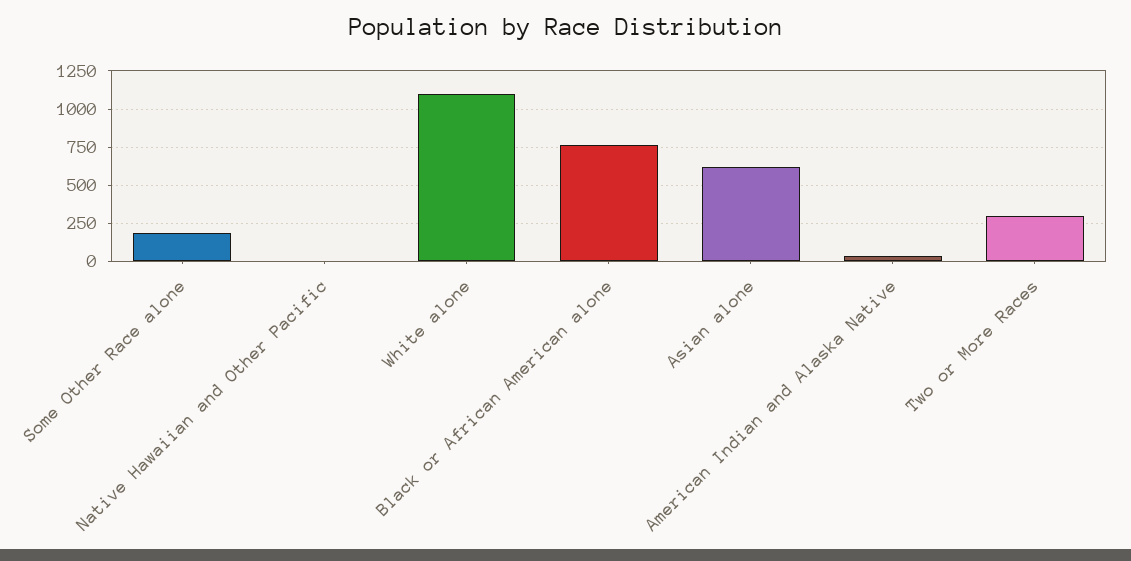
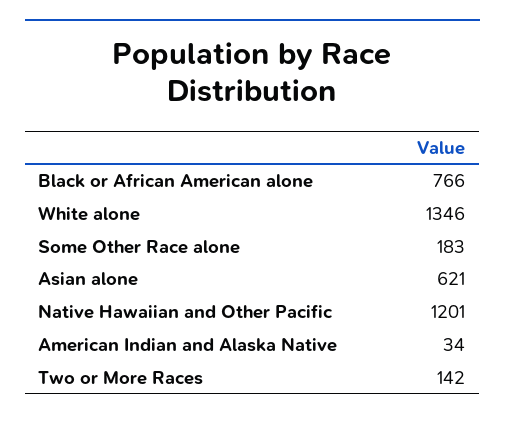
Native Hawaiian and Other Pacific: 0 -> 1201
White alone: 1100 -> 1346
Two or More Races: 300 -> 142

